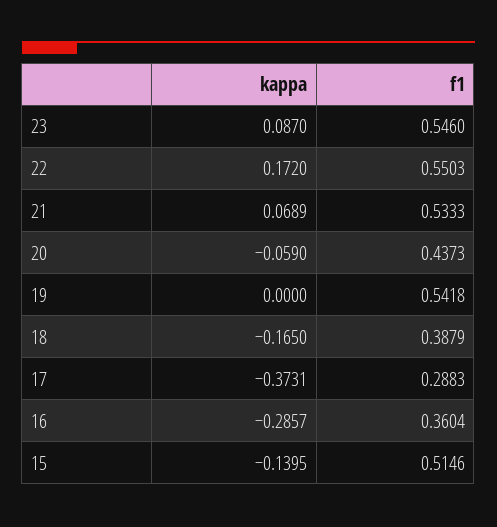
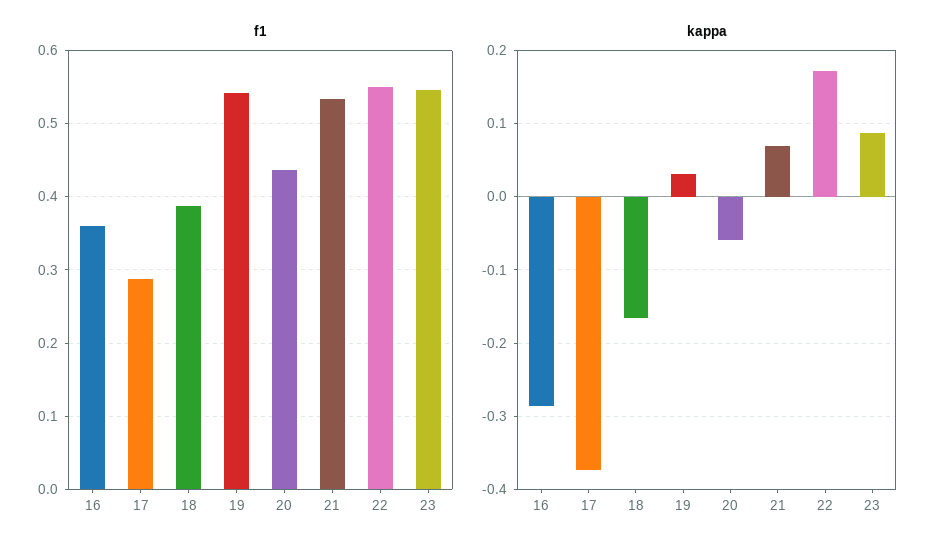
kappa, 19: 0 -> 0.03
kappa, 15: -0.1395 -> none
f1, 15: 0.5146 -> none

